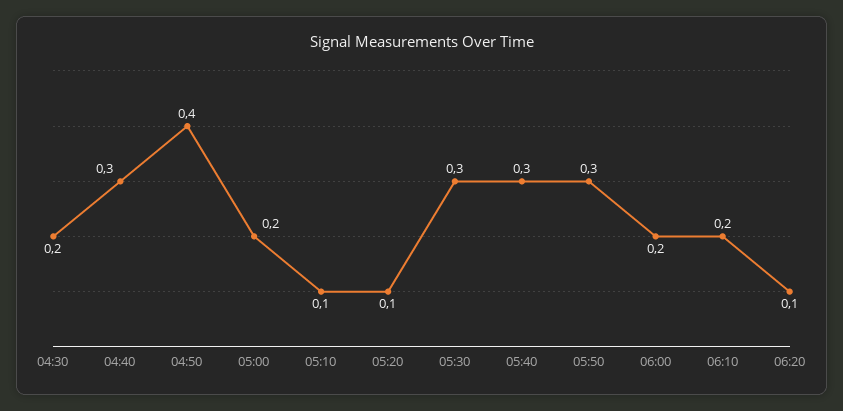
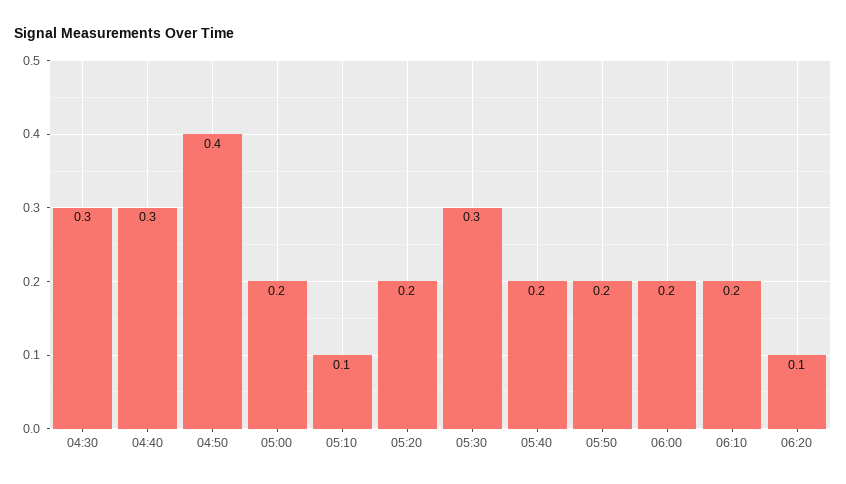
04:30: 0.2 -> 0.3
05:20: 0.1 -> 0.2
05:40: 0.3 -> 0.2
05:50: 0.3 -> 0.2

